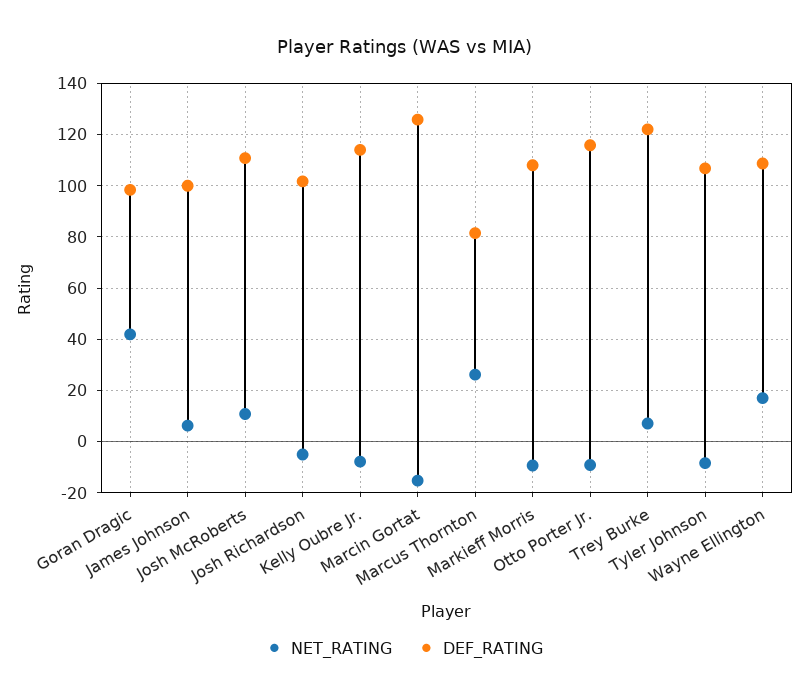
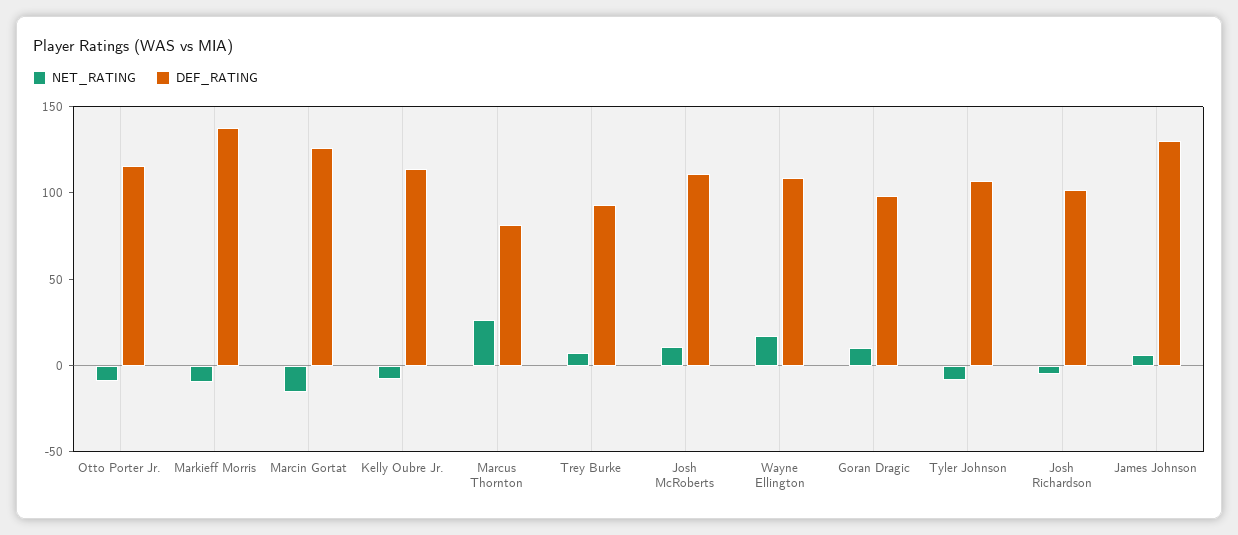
NET_RATING, Goran Dragic: 42.5 -> 10
DEF_RATING, James Johnson: 100 -> 130
DEF_RATING, Markieff Morris: 107.5 -> 140
DEF_RATING, Trey Burke: 122.5 -> 90

